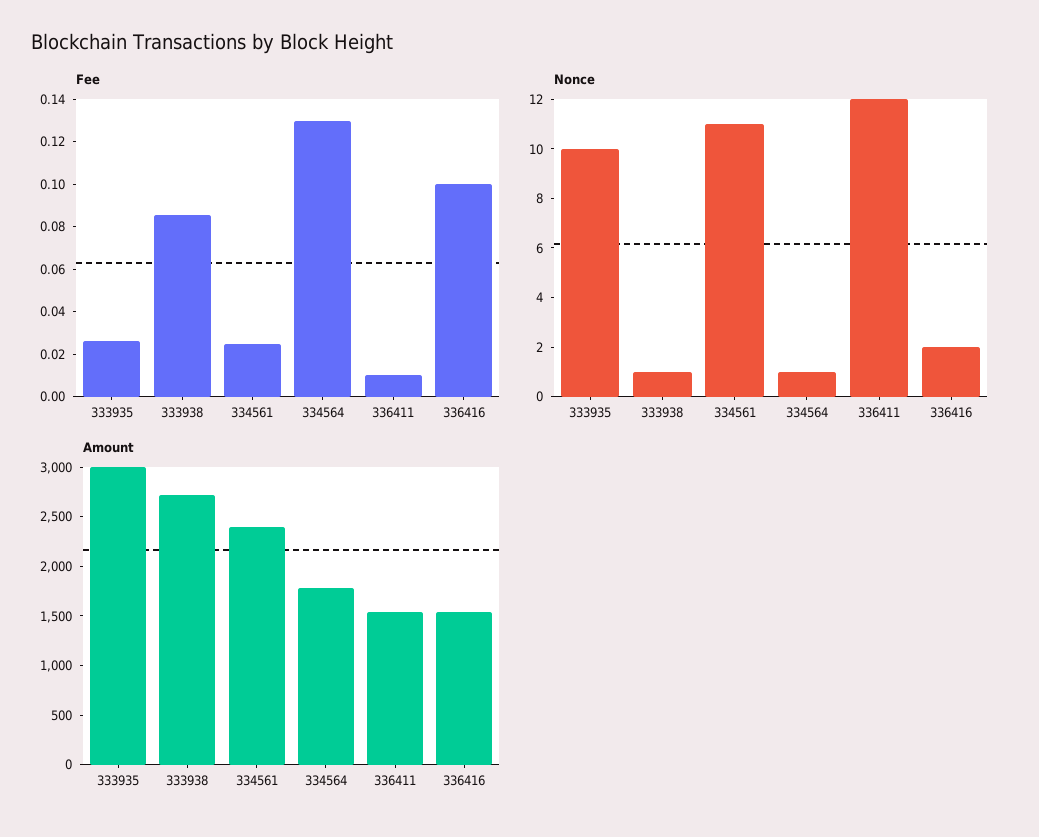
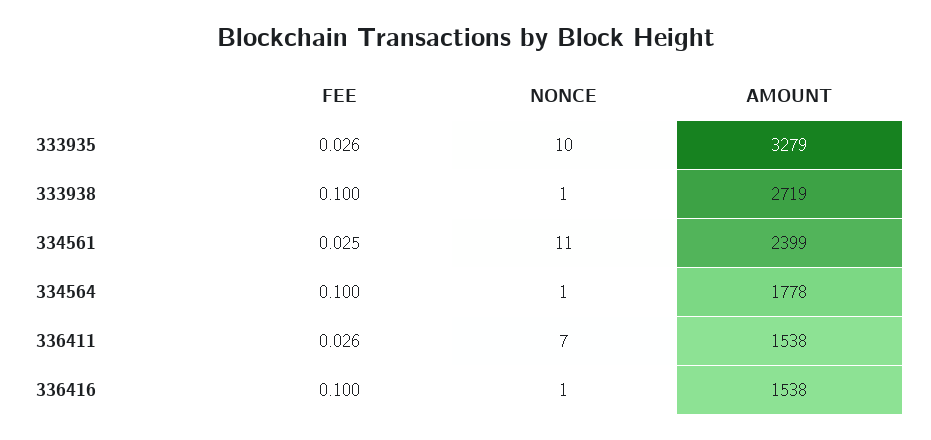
Fee, 333938: 0.085 -> 0.1
Fee, 334564: 0.13 -> 0.1
Fee, 336411: 0.01 -> 0.026
Nonce, 336411: 12 -> 7
Nonce, 336416: 2 -> 1
Amount, 333935: 3000 -> 3279

